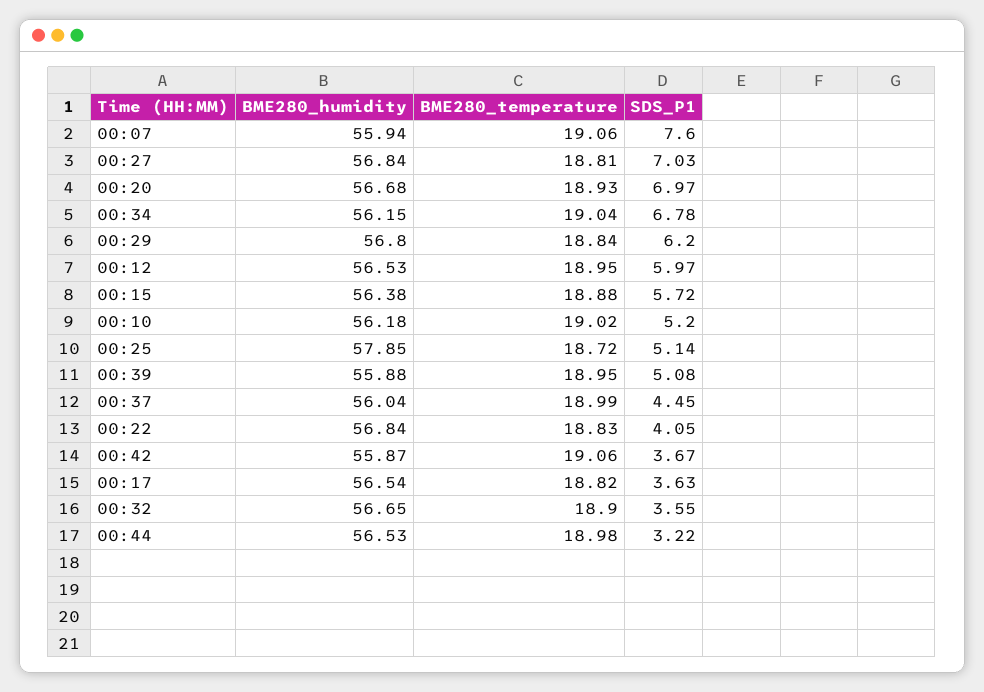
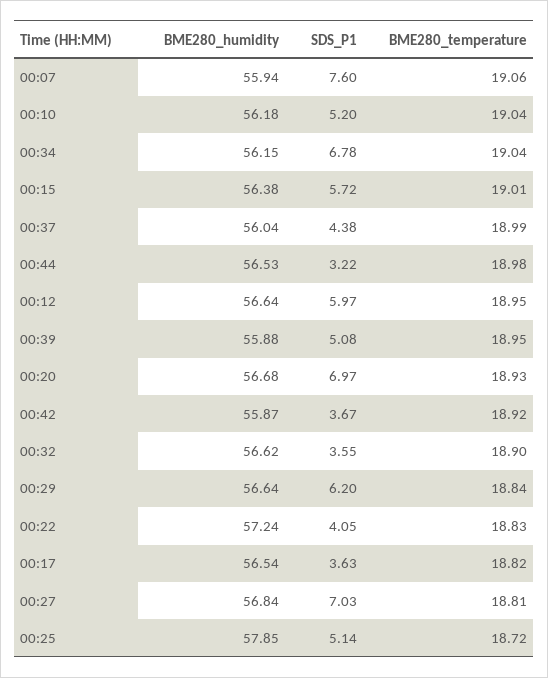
BME280_humidity, 00:29: 56.8 -> 56.64
BME280_humidity, 00:12: 56.53 -> 56.64
BME280_temperature, 00:15: 18.88 -> 19.01
BME280_temperature, 00:10: 19.02 -> 19.04
SDS_P1, 00:37: 4.45 -> 4.38
BME280_humidity, 00:22: 56.84 -> 57.24
BME280_temperature, 00:42: 19.06 -> 18.92
BME280_humidity, 00:32: 56.65 -> 56.62

